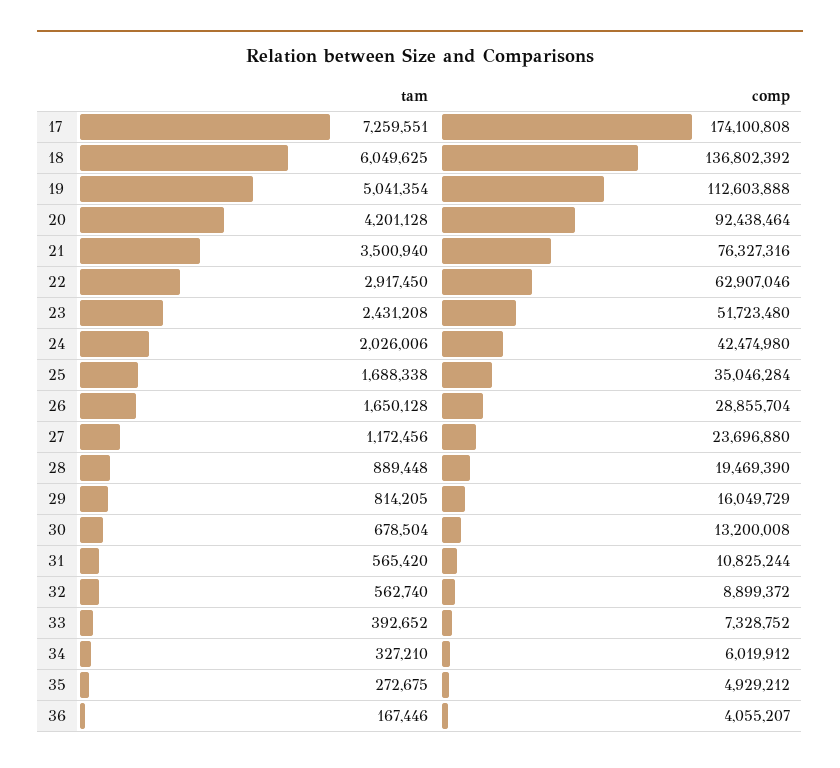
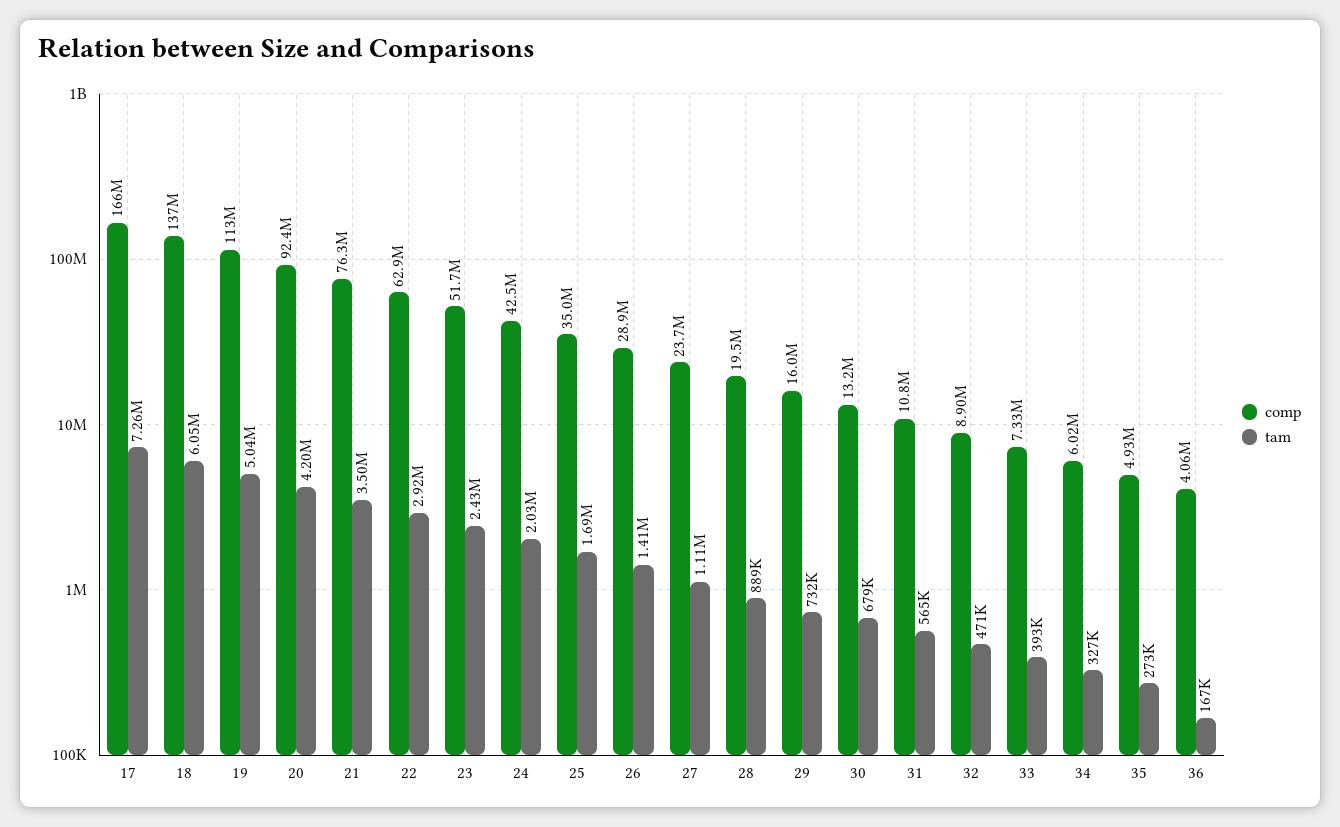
comp, 17: 174100808 -> 166000000
tam, 26: 1650128 -> 1410000
tam, 27: 1172456 -> 1110000
tam, 29: 814205 -> 732000
tam, 32: 562740 -> 471000

